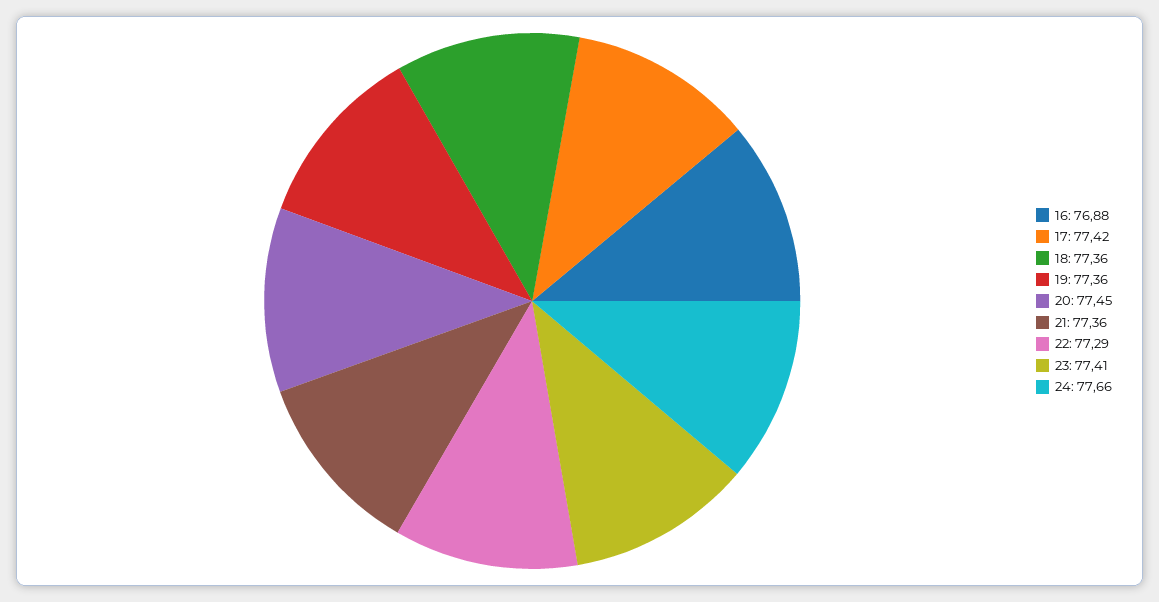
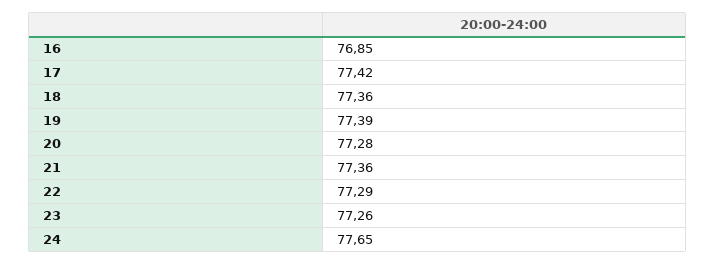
16: 76.88 -> 76.85
19: 77.36 -> 77.39
20: 77.45 -> 77.28
23: 77.41 -> 77.26
24: 77.66 -> 77.65

